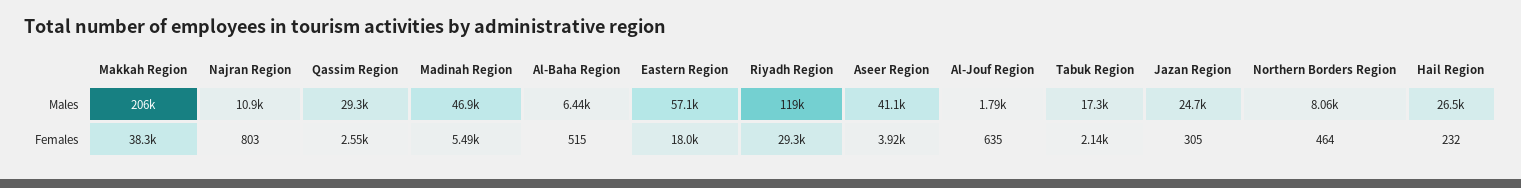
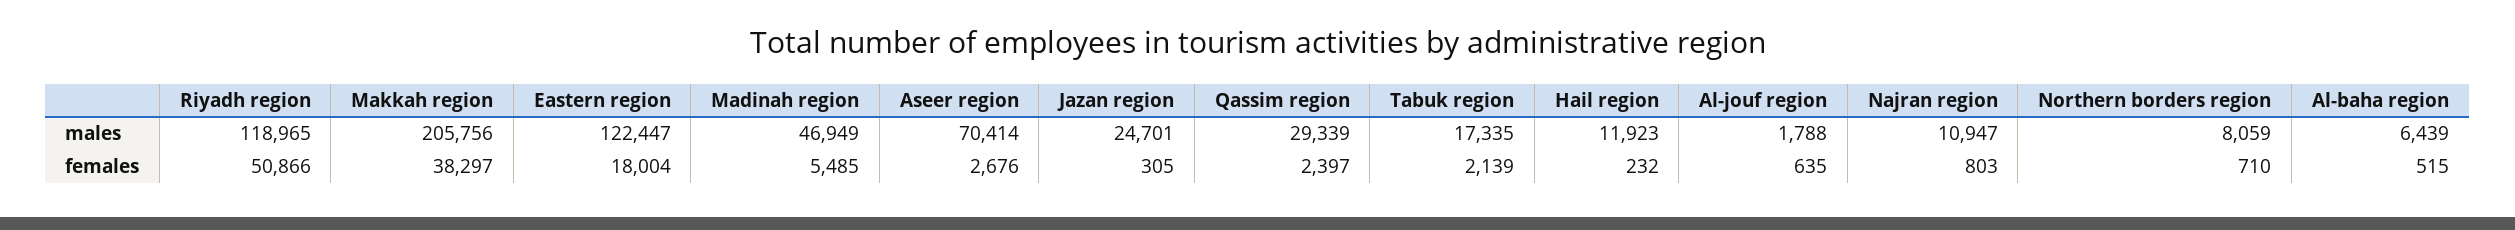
Eastern Region, Males: 57100 -> 122447
Aseer Region, Males: 41100 -> 70414
Hail Region, Males: 26500 -> 11923
Qassim Region, Females: 2550 -> 2397
Riyadh Region, Females: 29300 -> 50866
Aseer Region, Females: 3920 -> 2676
Northern Borders Region, Females: 464 -> 710

